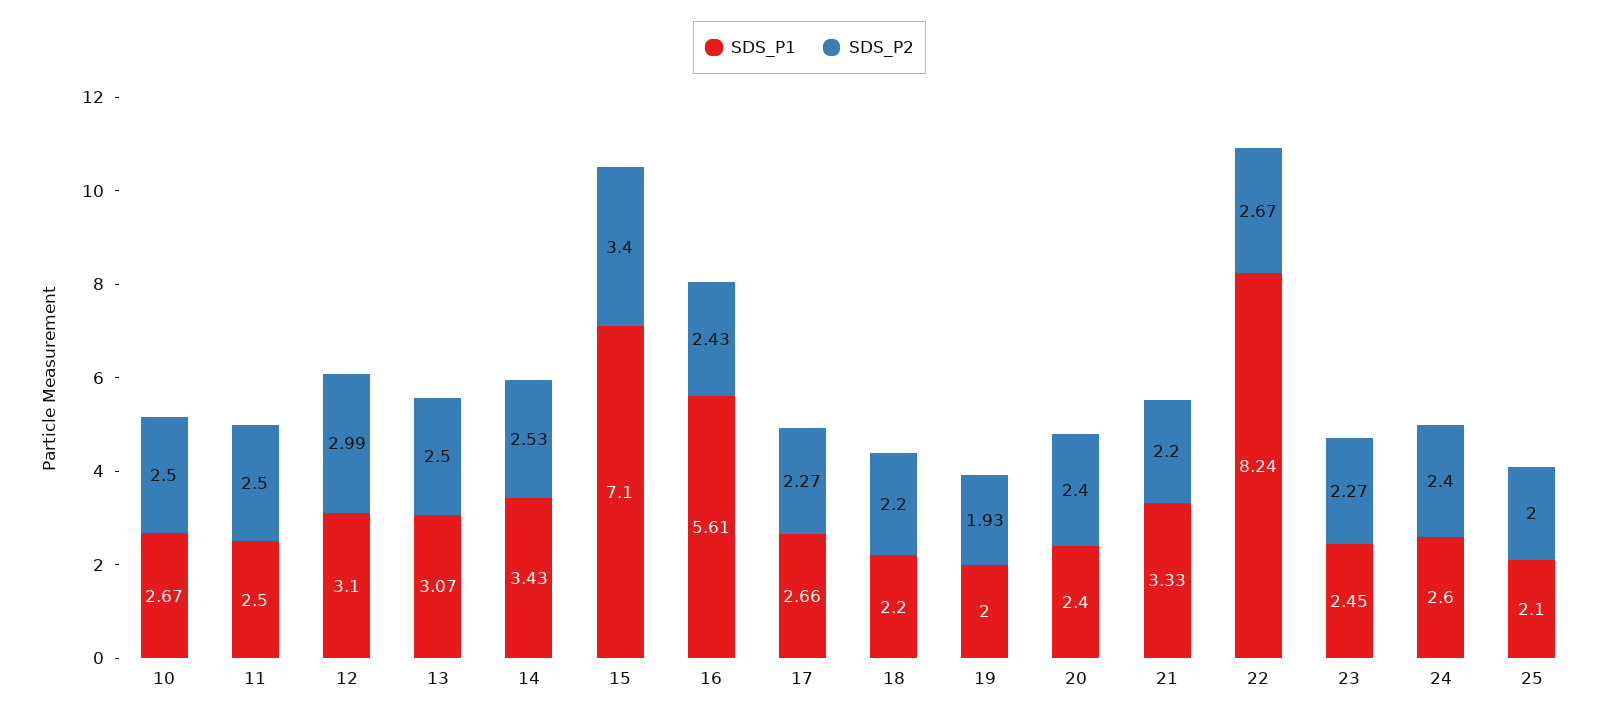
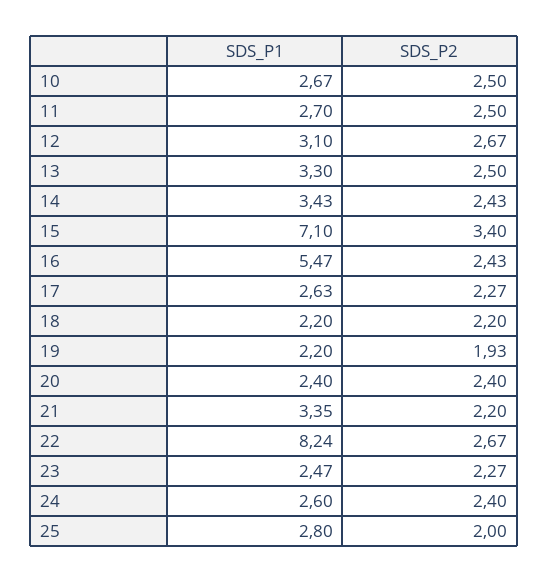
SDS_P1, 11: 2.5 -> 2.7
SDS_P2, 12: 2.99 -> 2.67
SDS_P1, 13: 3.07 -> 3.3
SDS_P2, 14: 2.53 -> 2.43
SDS_P1, 16: 5.61 -> 5.47
SDS_P1, 17: 2.66 -> 2.63
SDS_P1, 19: 2 -> 2.2
SDS_P1, 21: 3.33 -> 3.35
SDS_P1, 23: 2.45 -> 2.47
SDS_P1, 25: 2.1 -> 2.8

